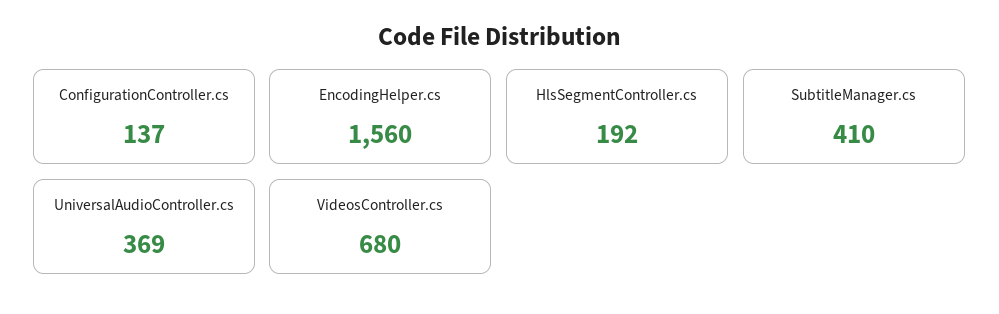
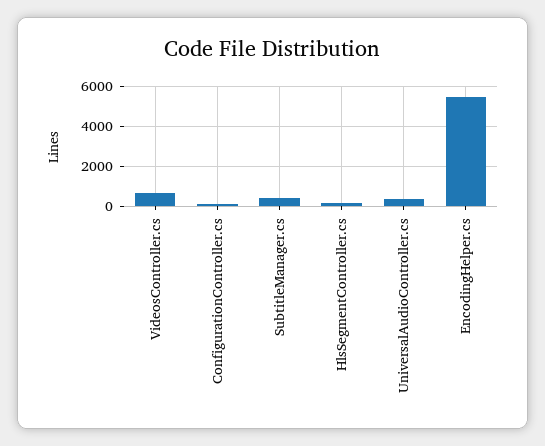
EncodingHelper.cs: 1560 -> 5500

